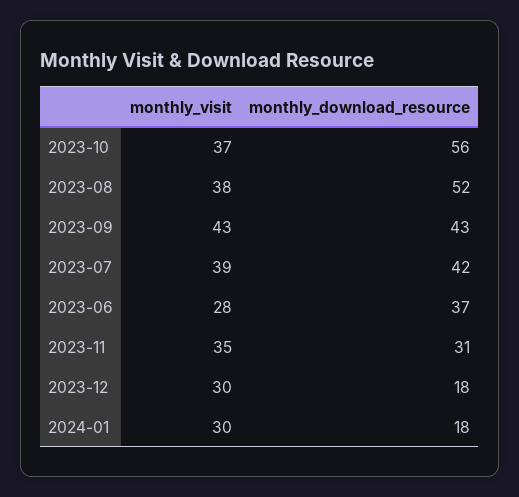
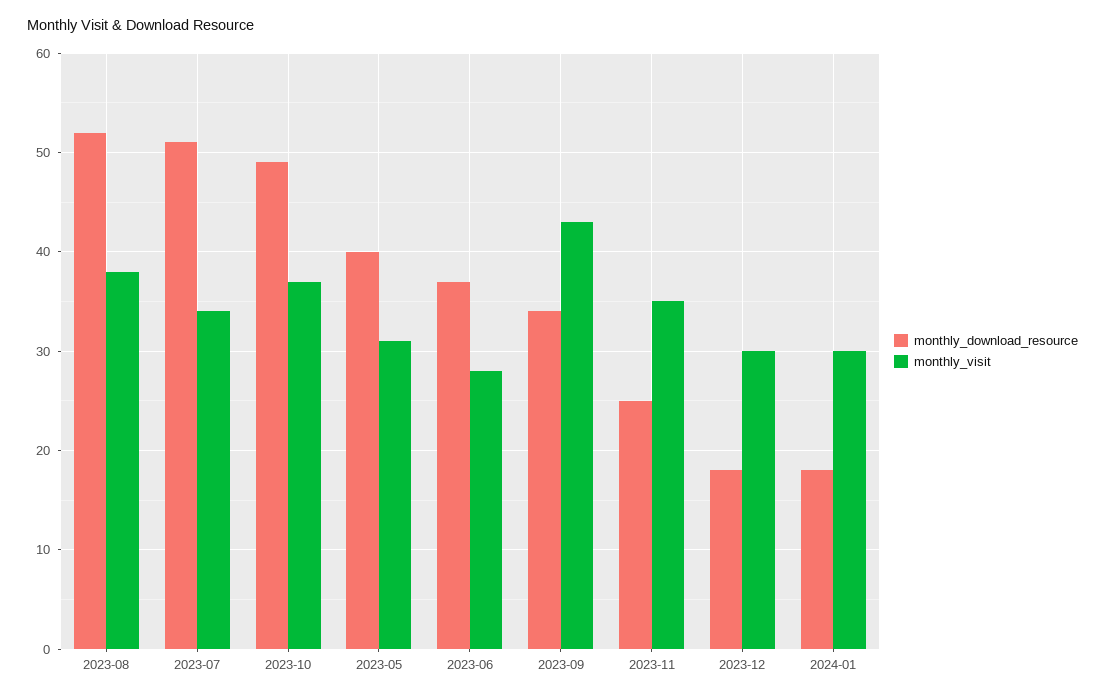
monthly_download_resource, 2023-10: 56 -> 49
monthly_download_resource, 2023-09: 43 -> 34
monthly_visit, 2023-07: 39 -> 34
monthly_download_resource, 2023-07: 42 -> 51
monthly_download_resource, 2023-11: 31 -> 25
monthly_download_resource, 2023-05: none -> 40
monthly_visit, 2023-05: none -> 31

